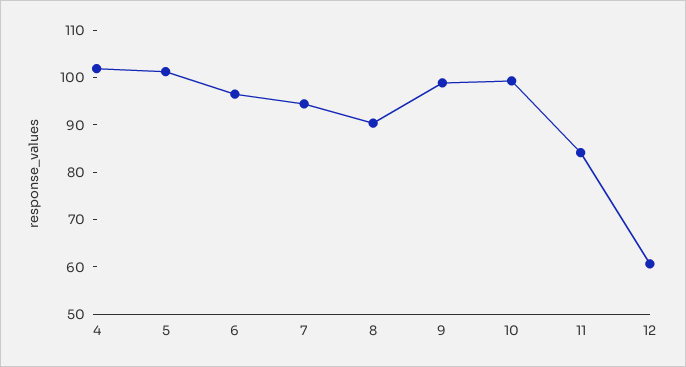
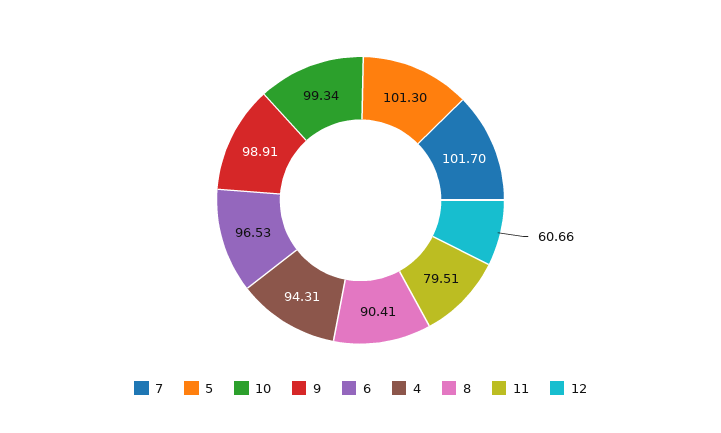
4: 102 -> 94.31
7: 94 -> 101.7
11: 84 -> 79.51

